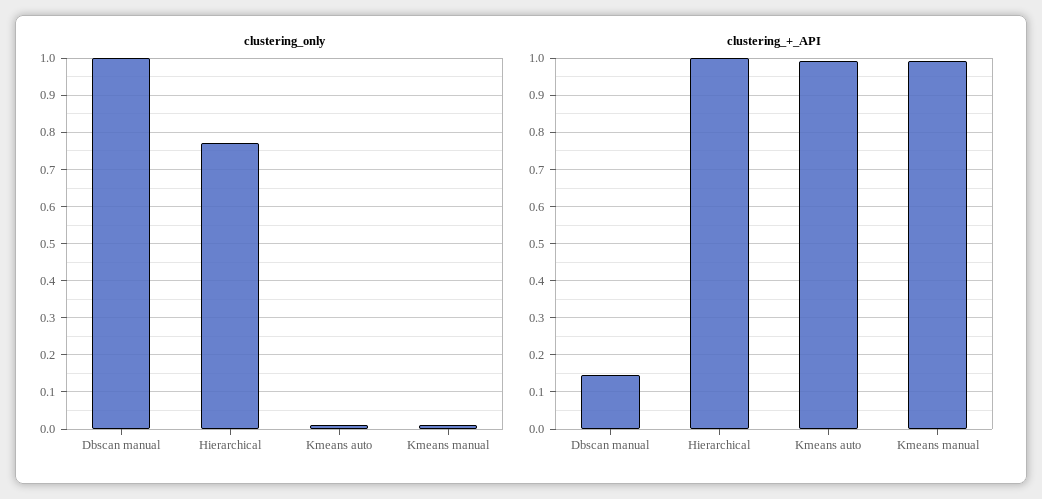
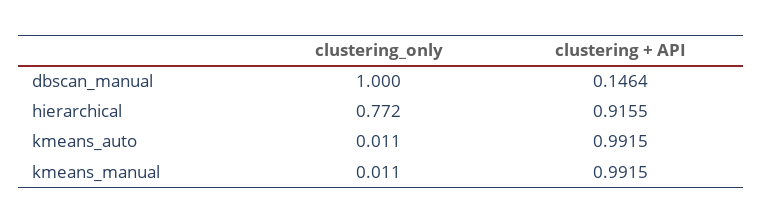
clustering_+_API, Hierarchical: 1 -> 0.9155

